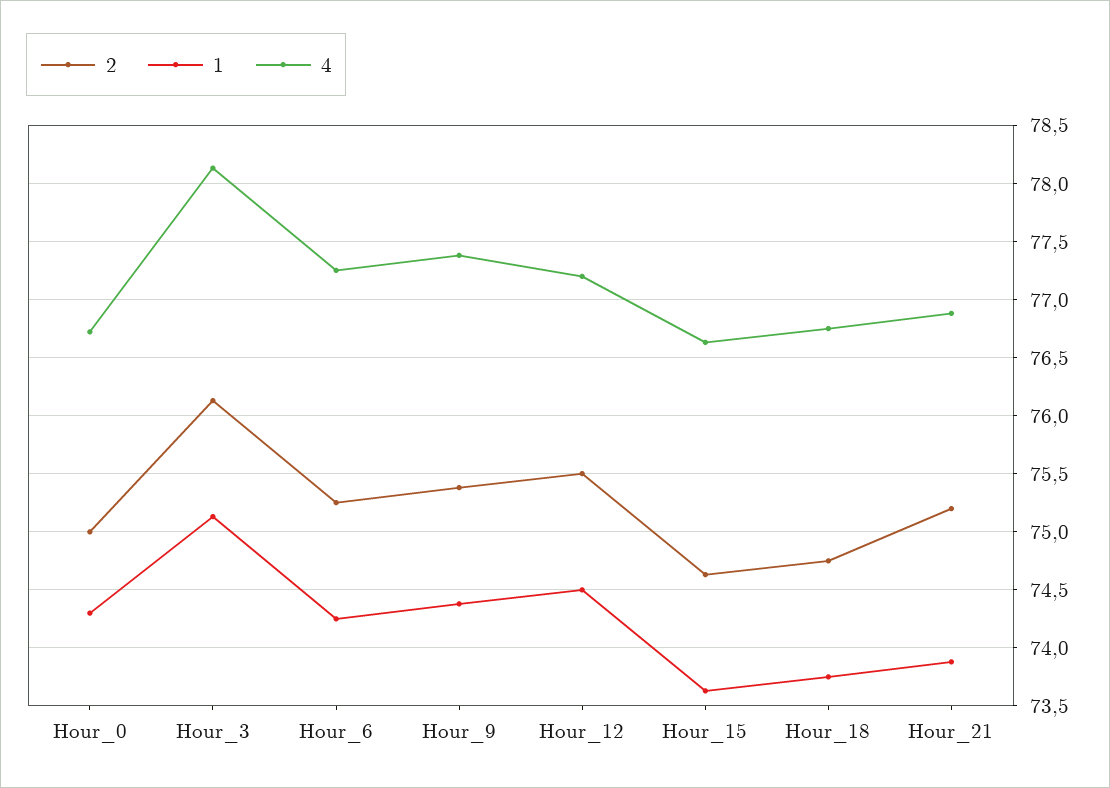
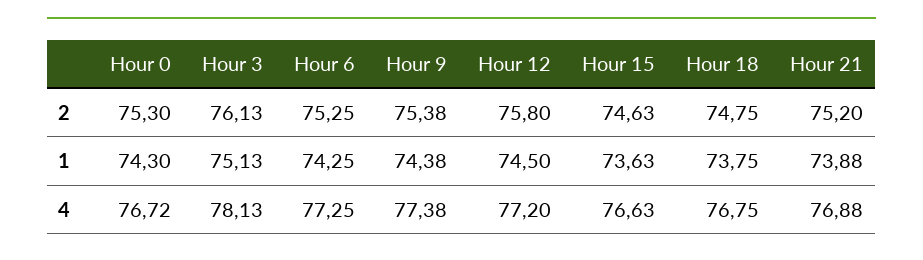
2, Hour_0: 75 -> 75.3
2, Hour_12: 75.5 -> 75.8

